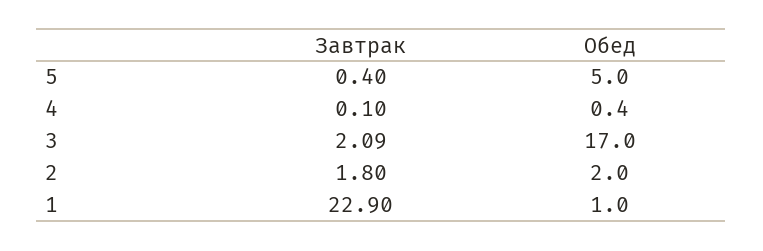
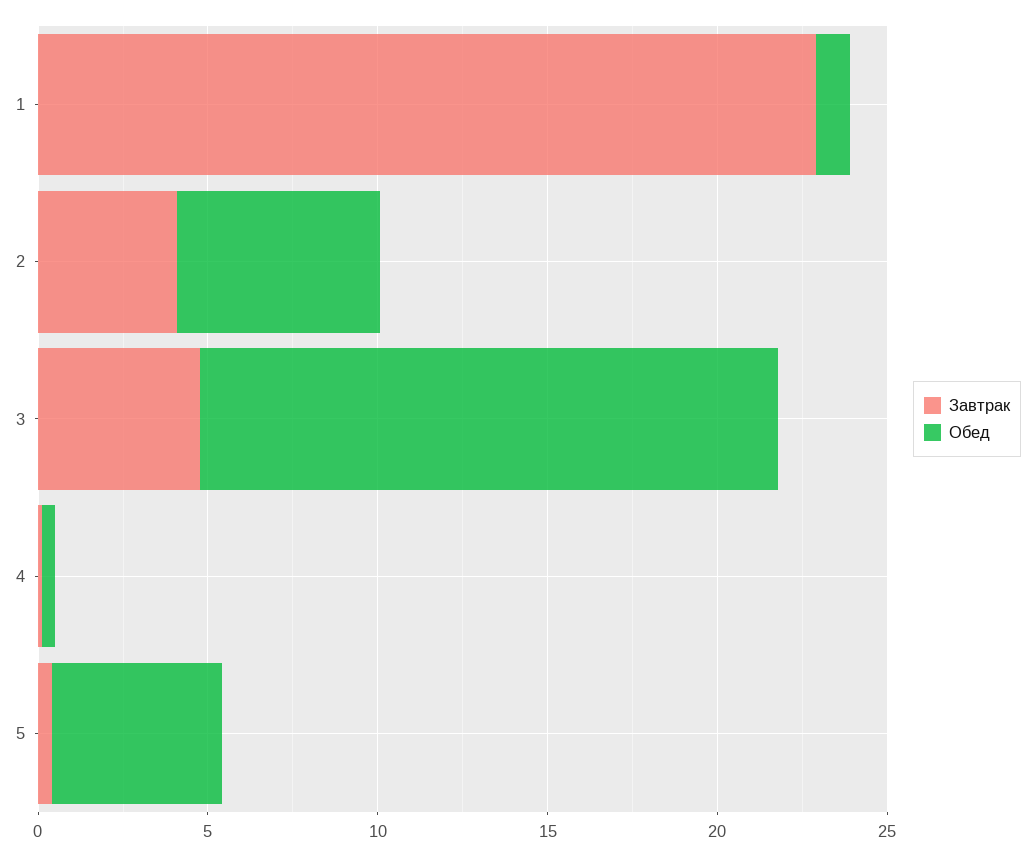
Завтрак, 3: 2.09 -> 5
Завтрак, 2: 1.8 -> 4
Обед, 2: 2 -> 6

